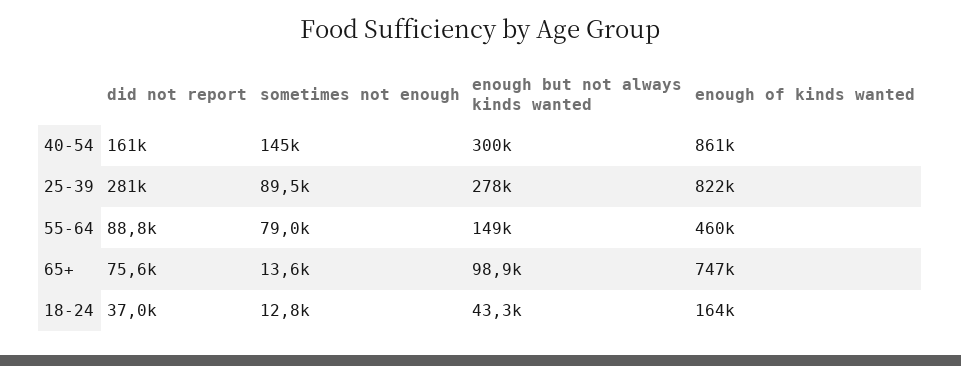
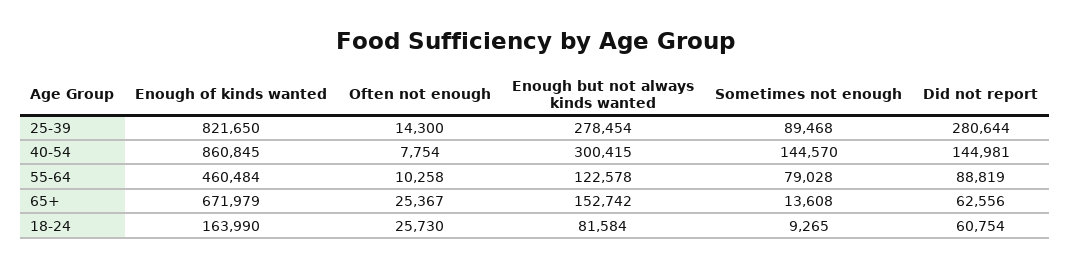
did not report, 40-54: 161000 -> 144981
enough but not always kinds wanted, 55-64: 149000 -> 122578
did not report, 65+: 75600 -> 62556
enough but not always kinds wanted, 65+: 98900 -> 152742
enough of kinds wanted, 65+: 747000 -> 671979
did not report, 18-24: 37000 -> 60754
sometimes not enough, 18-24: 12800 -> 9265
enough but not always kinds wanted, 18-24: 43300 -> 81584
Often not enough, 25-39: none -> 14300
Often not enough, 40-54: none -> 7754
Often not enough, 55-64: none -> 10258
Often not enough, 65+: none -> 25367
Often not enough, 18-24: none -> 25730

